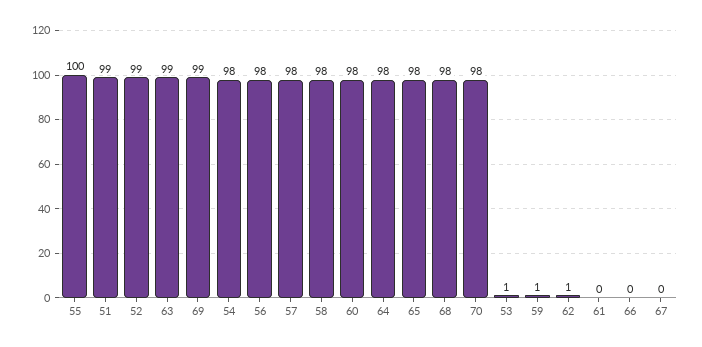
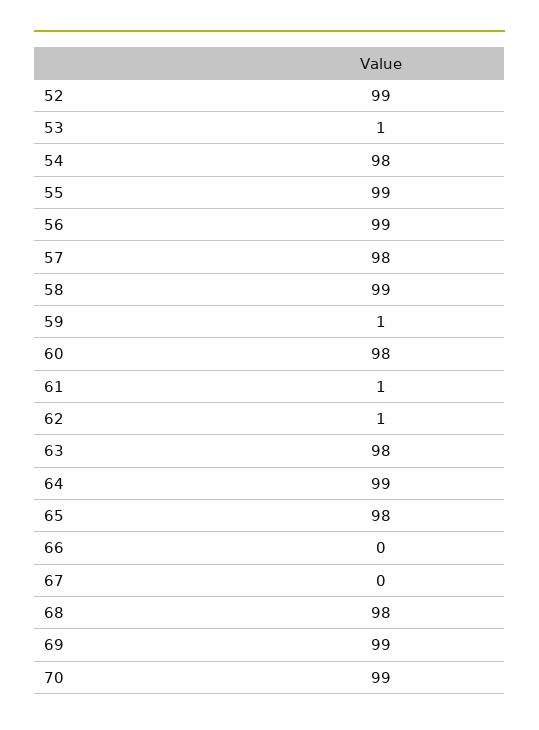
55: 100 -> 99
51: 99 -> none
63: 99 -> 98
56: 98 -> 99
58: 98 -> 99
64: 98 -> 99
70: 98 -> 99
61: 0 -> 1

